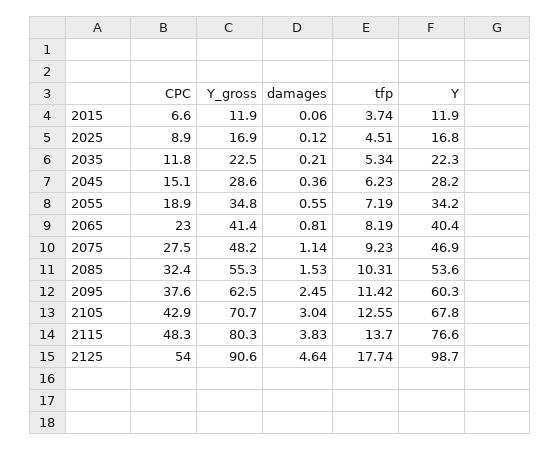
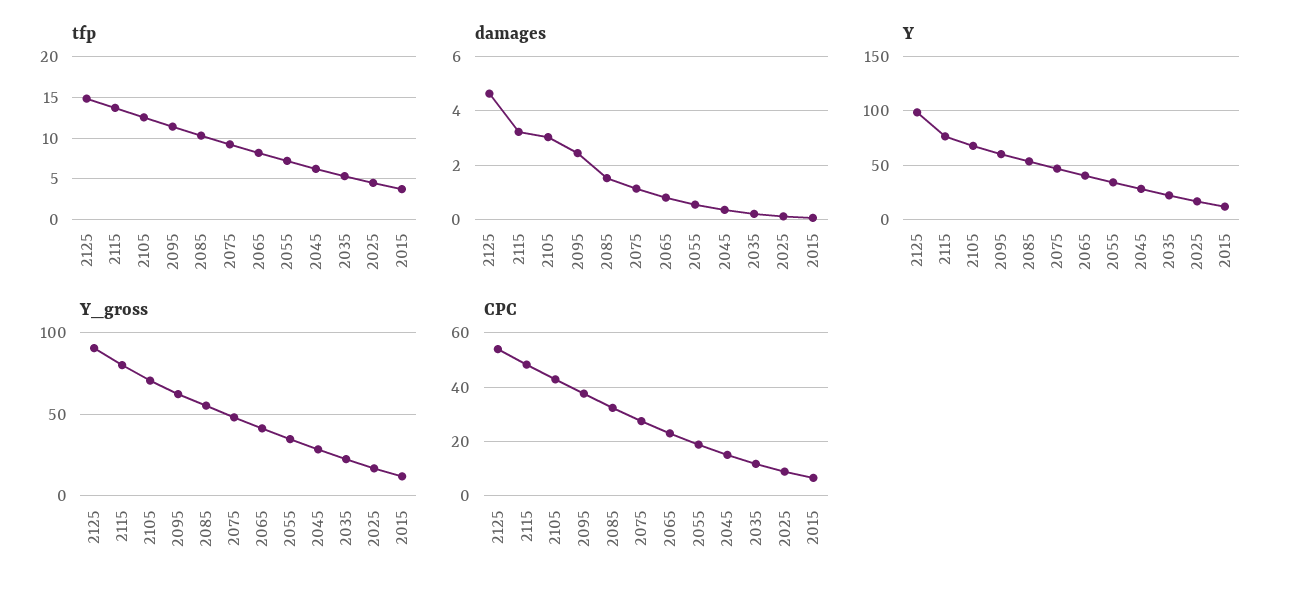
damages, 2115: 3.83 -> 3.25
tfp, 2125: 17.74 -> 15

